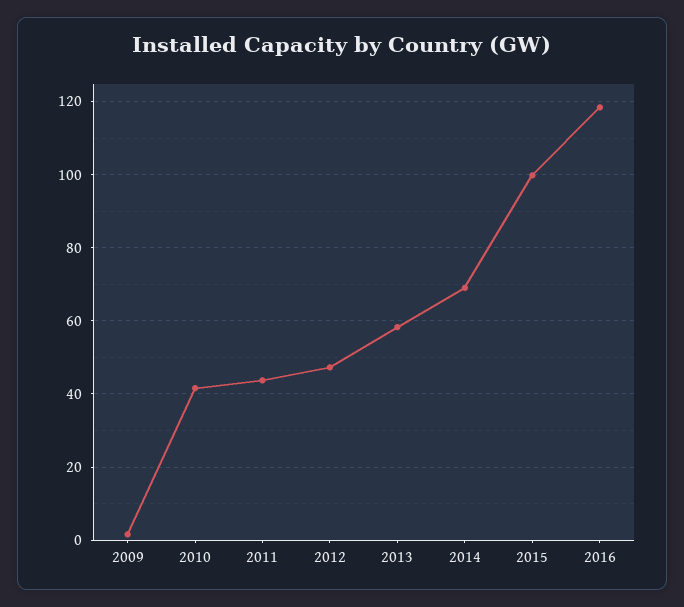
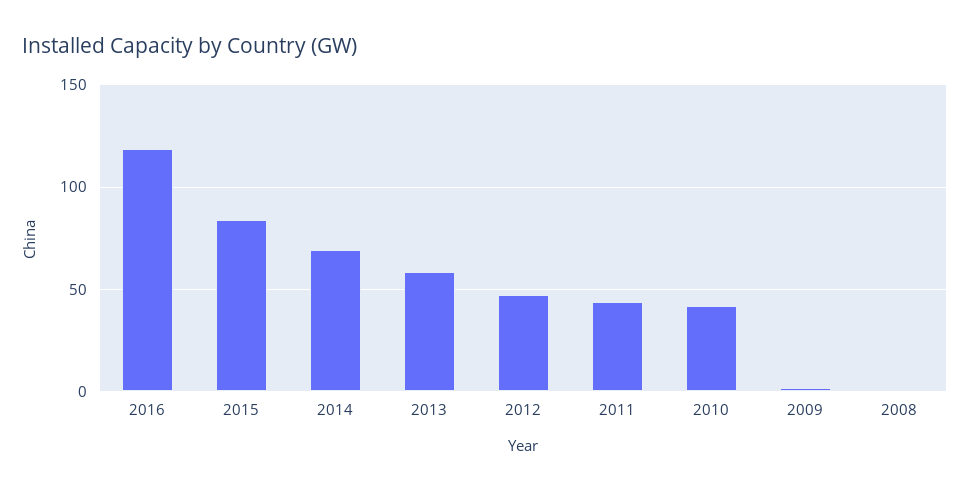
2015: 100 -> 85
2008: none -> 0

